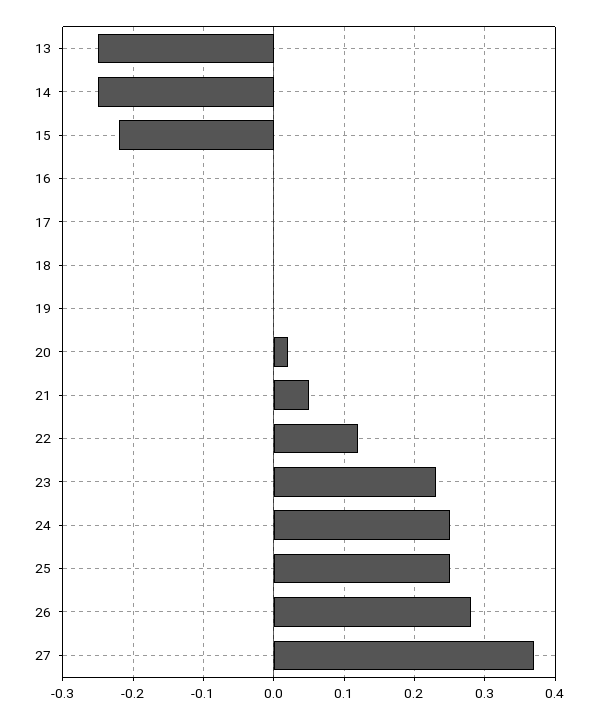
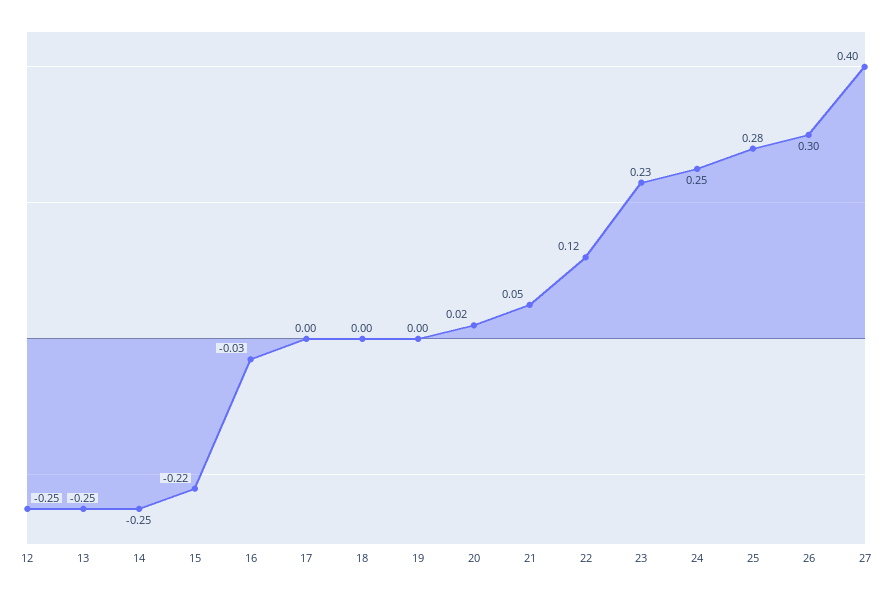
16: 0 -> -0.03
25: 0.25 -> 0.28
26: 0.28 -> 0.3
27: 0.37 -> 0.4
12: none -> -0.25

